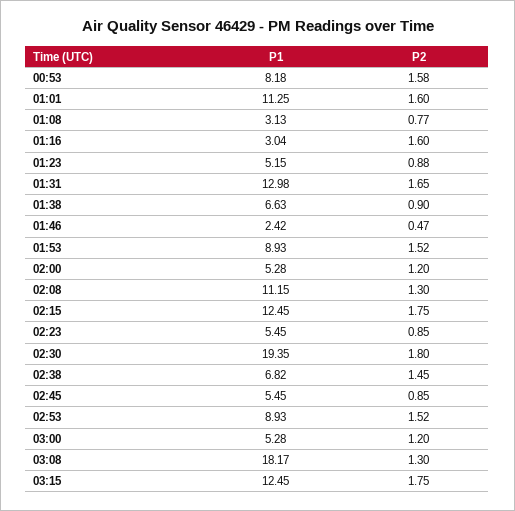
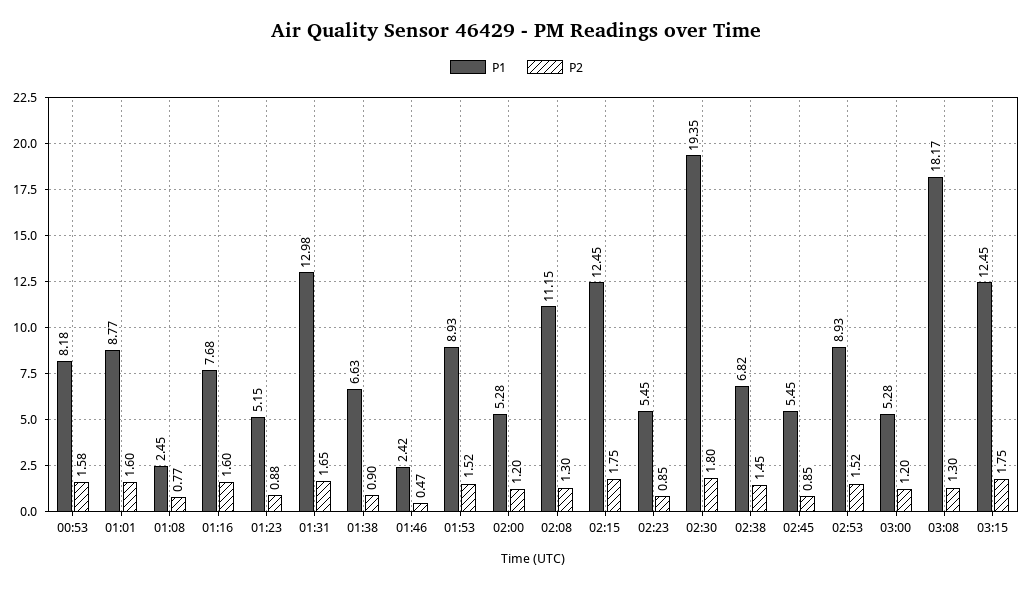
P1, 01:01: 11.25 -> 8.77
P1, 01:08: 3.13 -> 2.45
P1, 01:16: 3.04 -> 7.68

